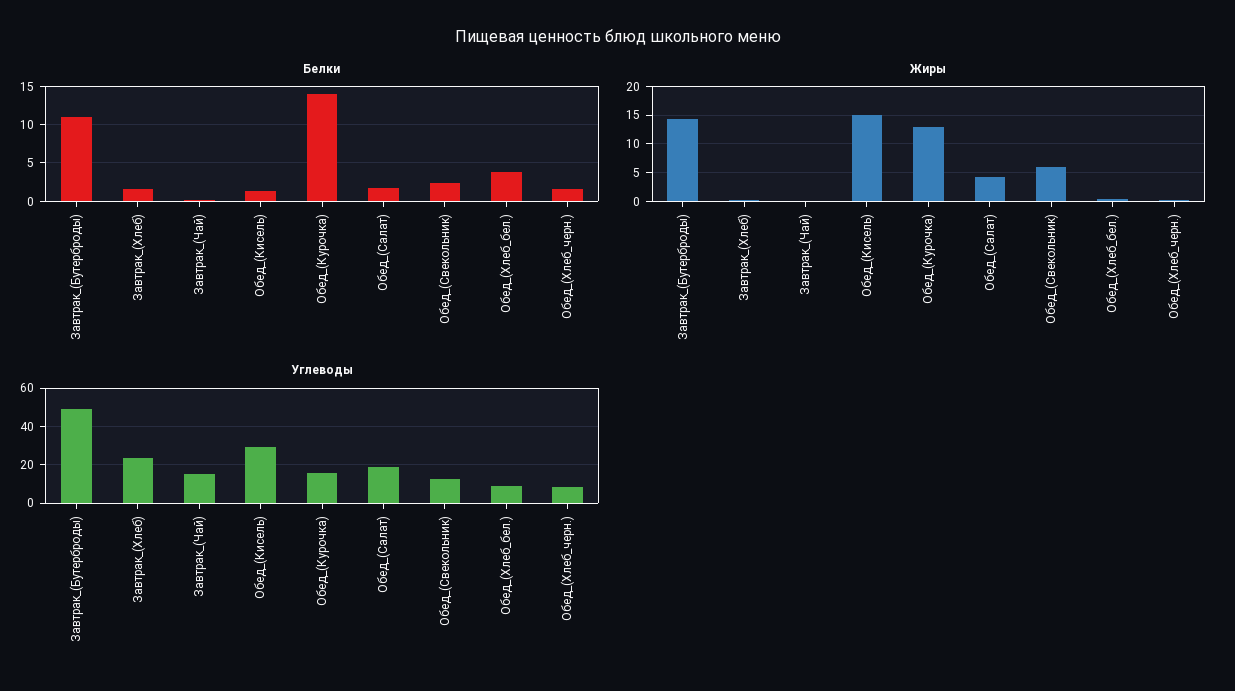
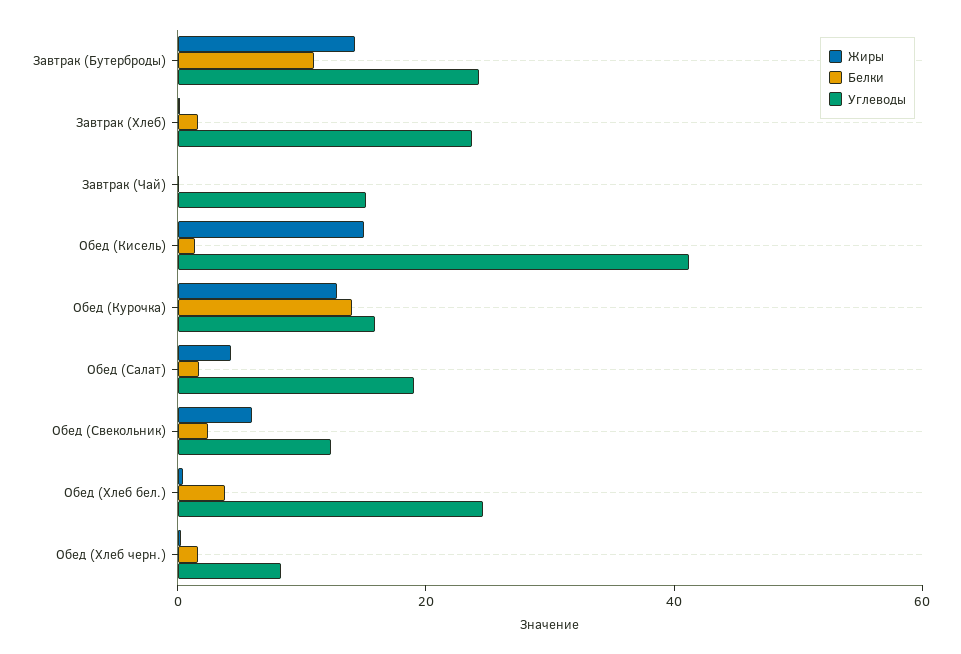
Углеводы, Завтрак_(Бутерброды): 50 -> 25
Углеводы, Обед_(Кисель): 30 -> 40
Углеводы, Обед_(Хлеб_бел.): 10 -> 25

